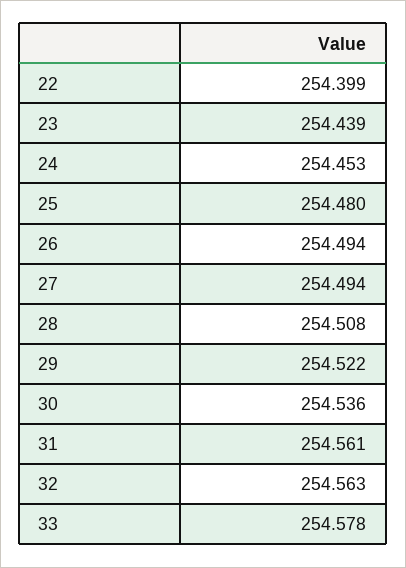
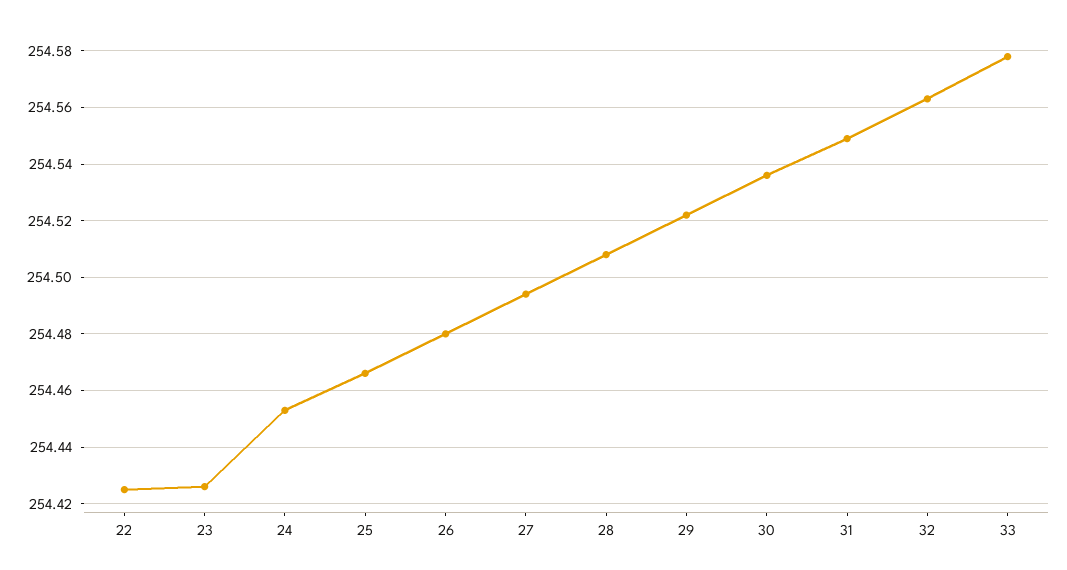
22: 254.399 -> 254.425
23: 254.439 -> 254.425
25: 254.48 -> 254.465
26: 254.494 -> 254.48
31: 254.561 -> 254.55

